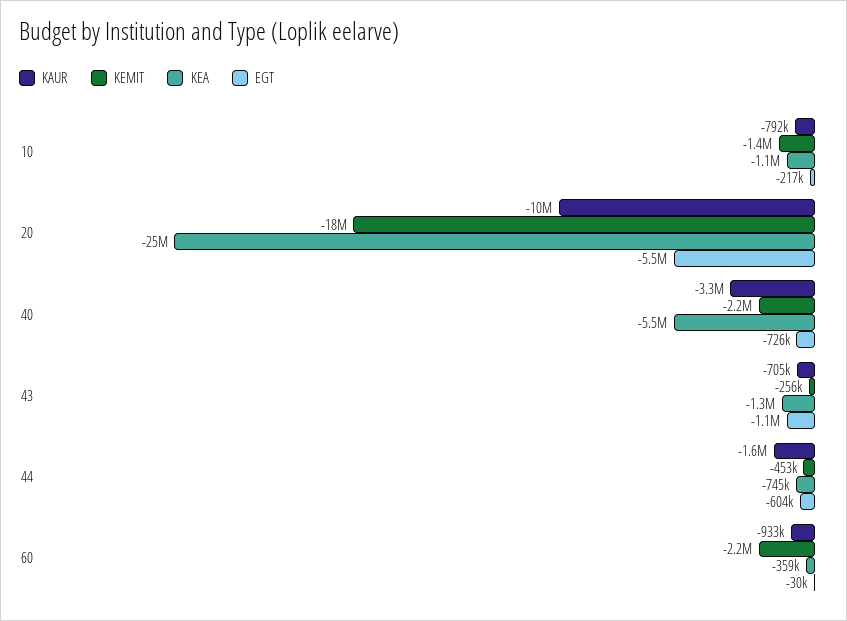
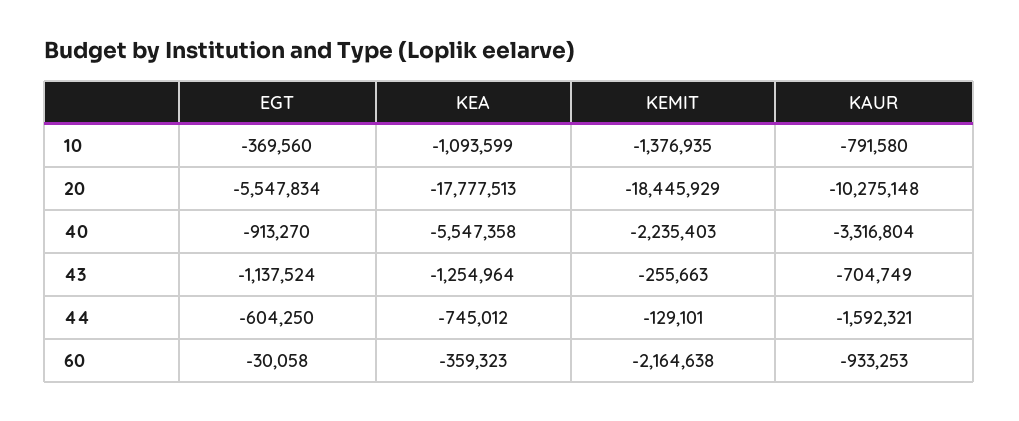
EGT, 10: -217000 -> -369560
KEA, 20: -25000000 -> -17777513
EGT, 40: -726000 -> -913270
KEMIT, 44: -453000 -> -129101

